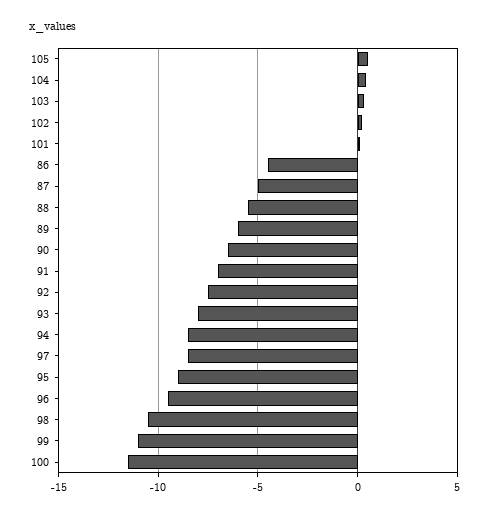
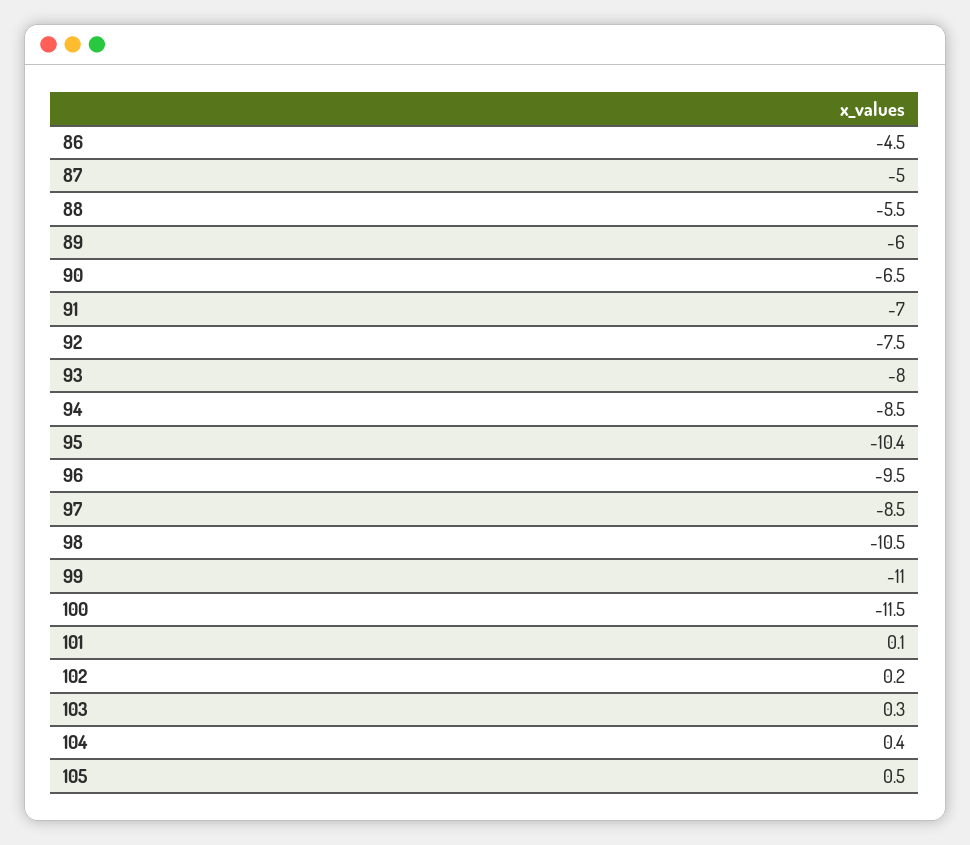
95: -9 -> -10.4

